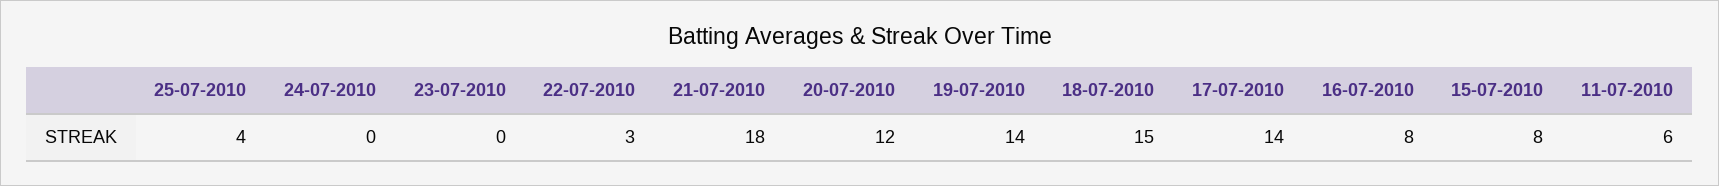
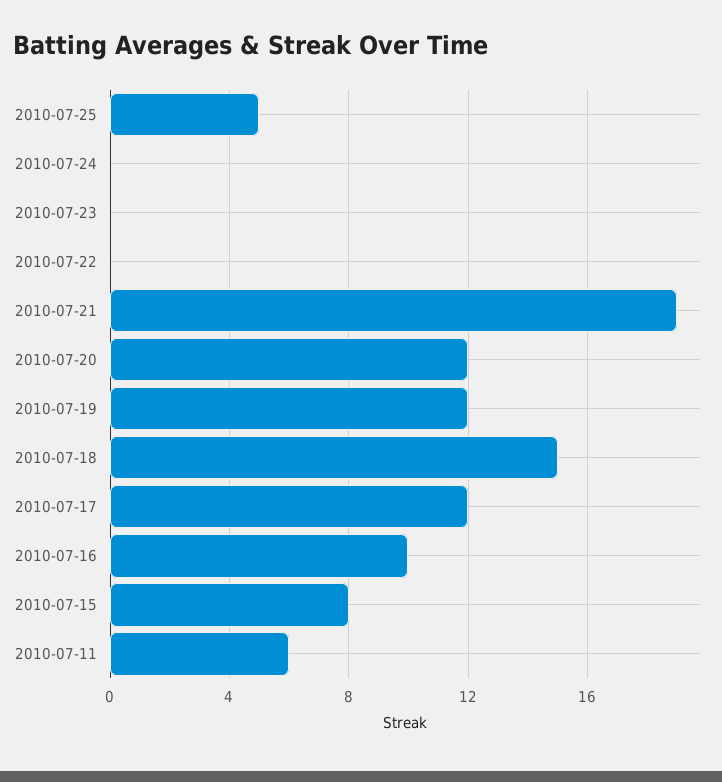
25-07-2010: 4 -> 5
22-07-2010: 3 -> 0
21-07-2010: 18 -> 19
19-07-2010: 14 -> 12
17-07-2010: 14 -> 12
16-07-2010: 8 -> 10

